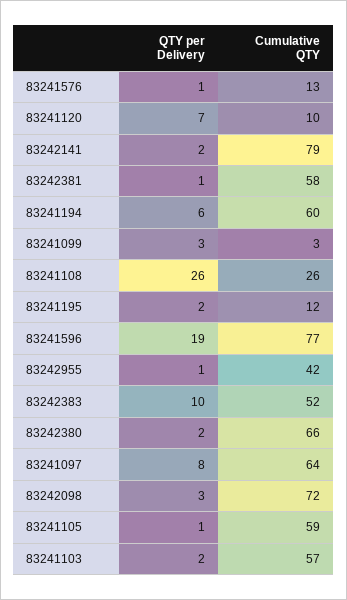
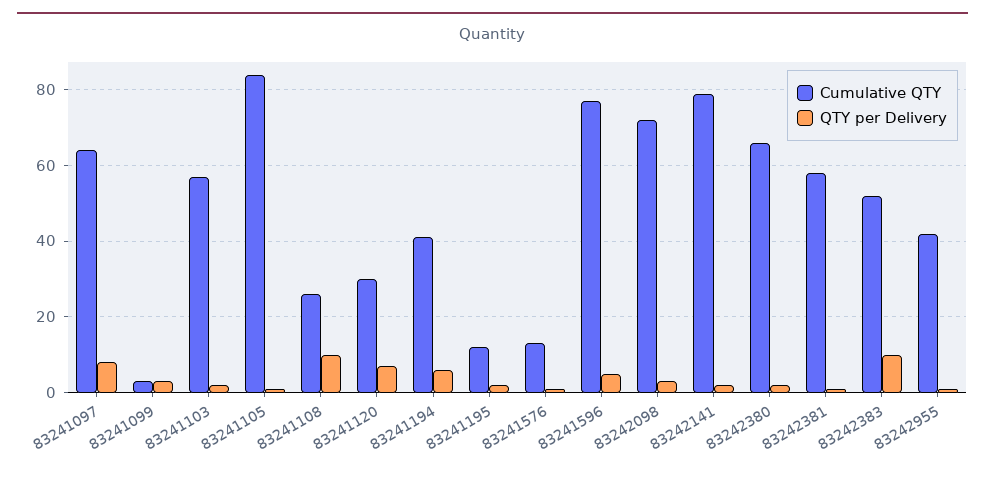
Cumulative QTY, 83241120: 10 -> 30
Cumulative QTY, 83241194: 60 -> 40
QTY per Delivery, 83241108: 26 -> 10
QTY per Delivery, 83241596: 19 -> 5
Cumulative QTY, 83241105: 59 -> 85

